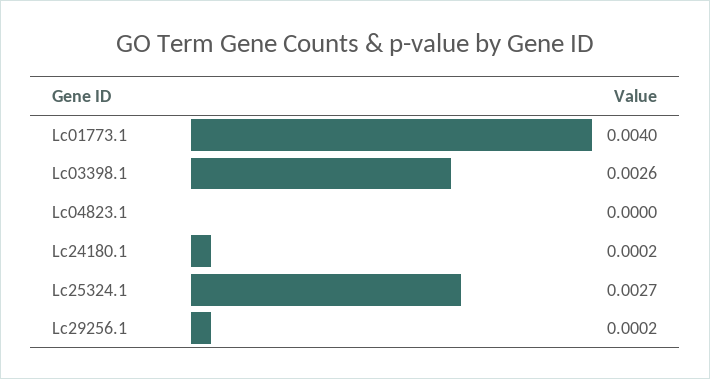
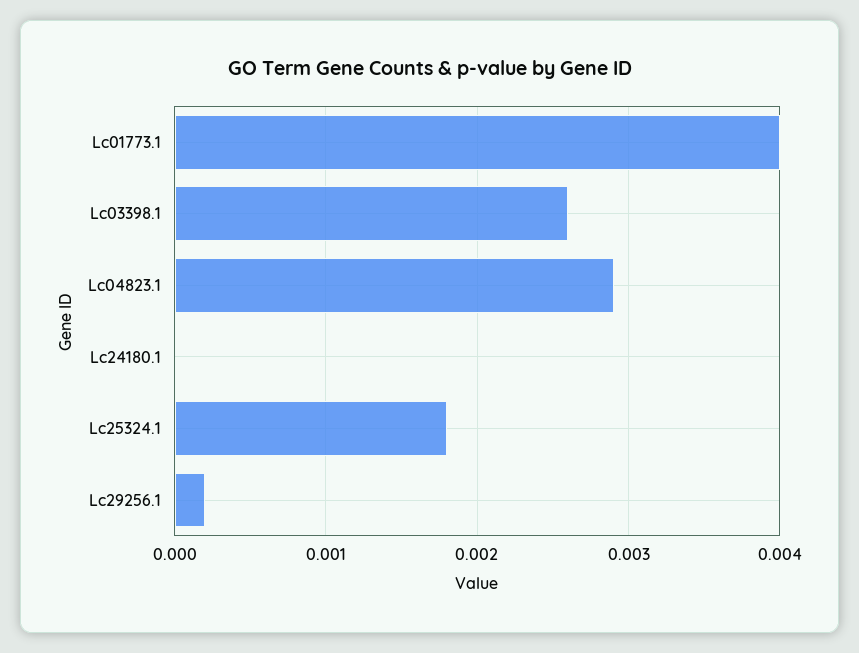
Lc04823.1: 0 -> 0.0029
Lc24180.1: 0.0002 -> 0
Lc25324.1: 0.0027 -> 0.0018

